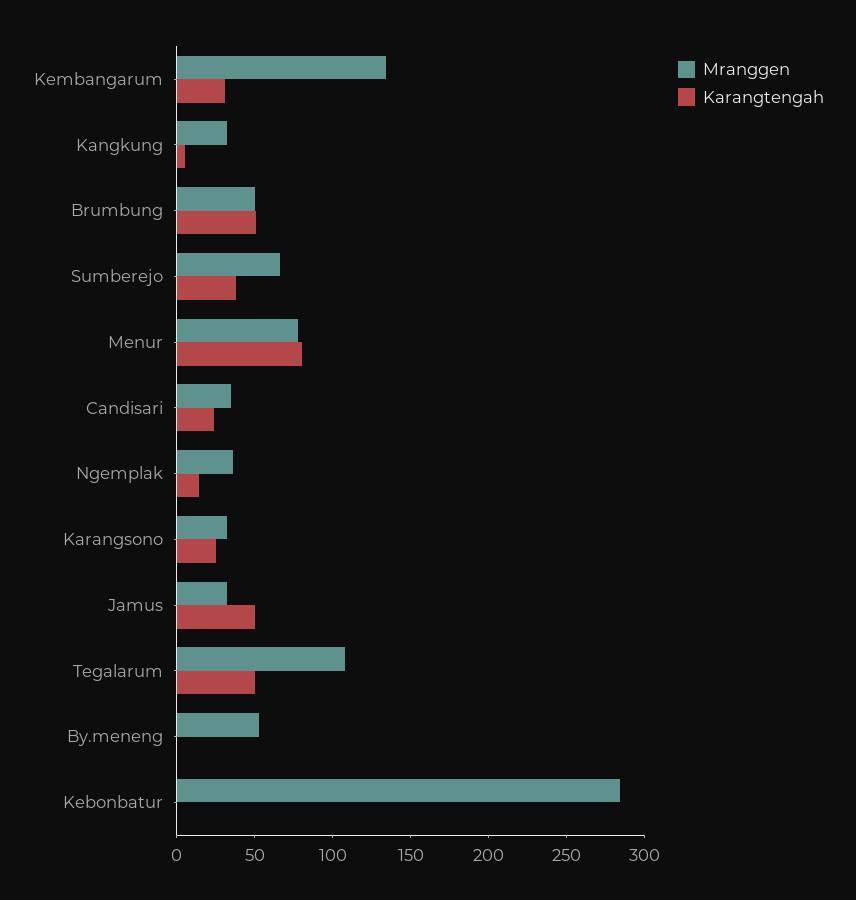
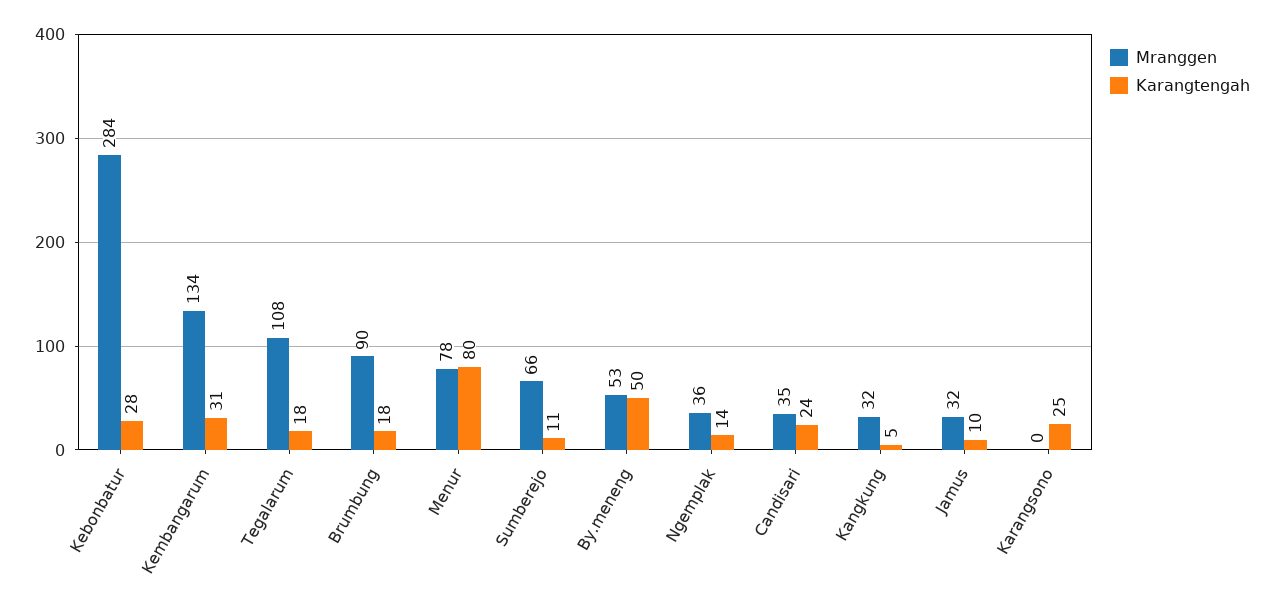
Mranggen, Brumbung: 50 -> 90
Karangtengah, Brumbung: 50 -> 18
Karangtengah, Sumberejo: 40 -> 11
Mranggen, Karangsono: 30 -> 0
Karangtengah, Jamus: 50 -> 10
Karangtengah, Tegalarum: 50 -> 18
Karangtengah, By.meneng: 0 -> 50
Karangtengah, Kebonbatur: 0 -> 28

